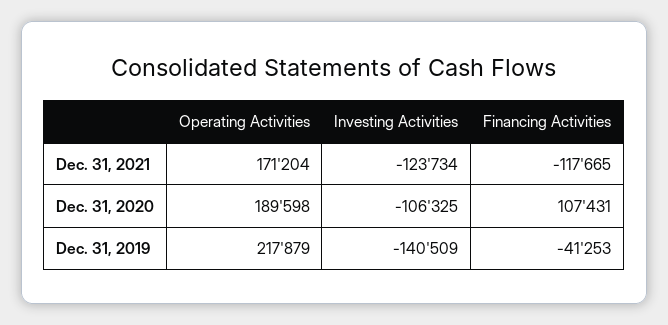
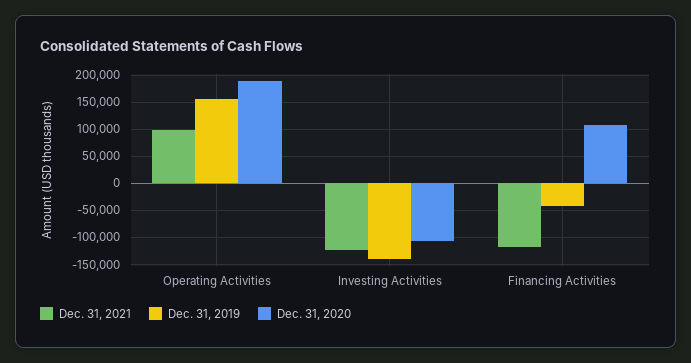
Dec. 31, 2021, Operating Activities: 171204 -> 100000
Dec. 31, 2019, Operating Activities: 217879 -> 150000

